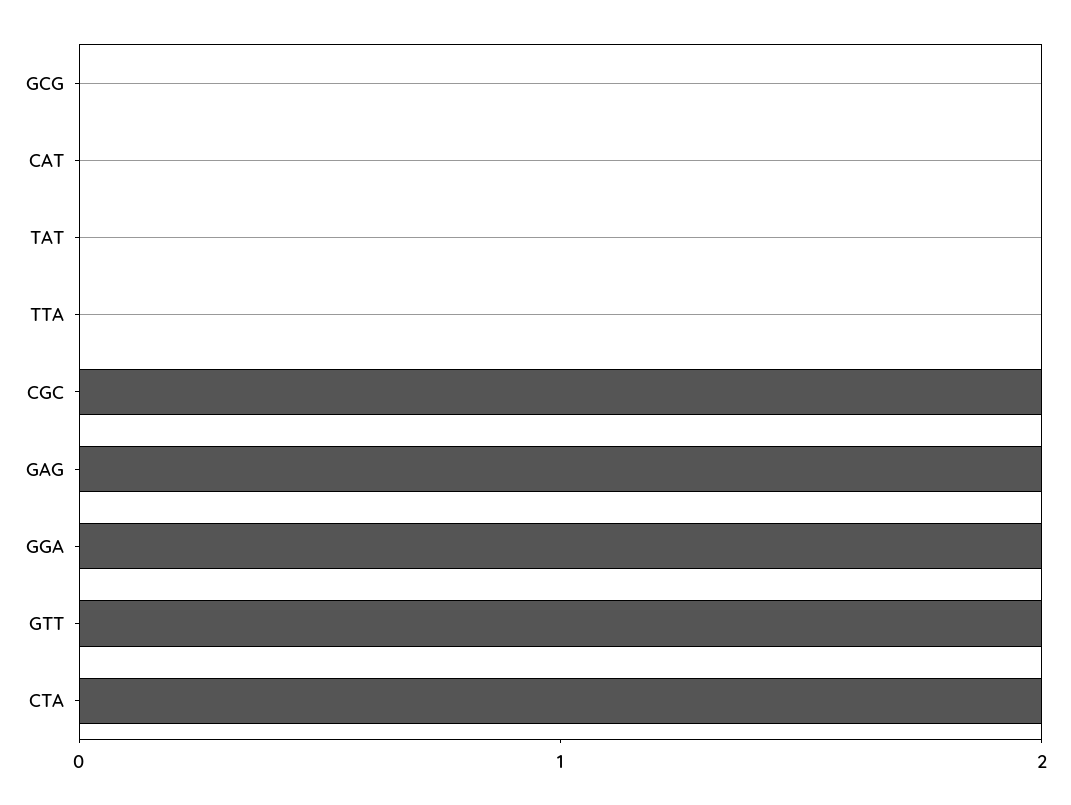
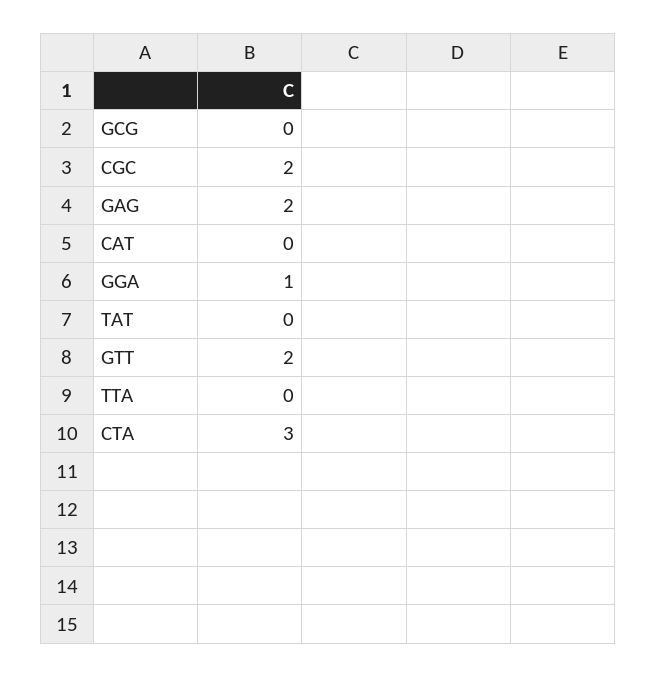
GGA: 2 -> 1
CTA: 2 -> 3

